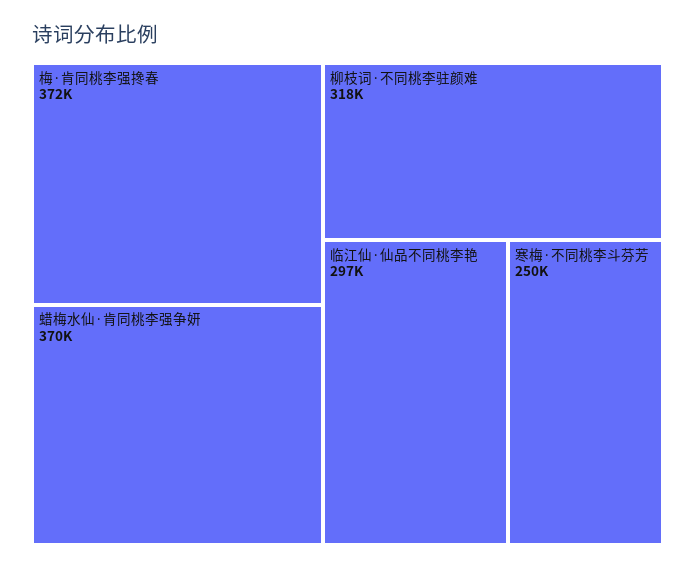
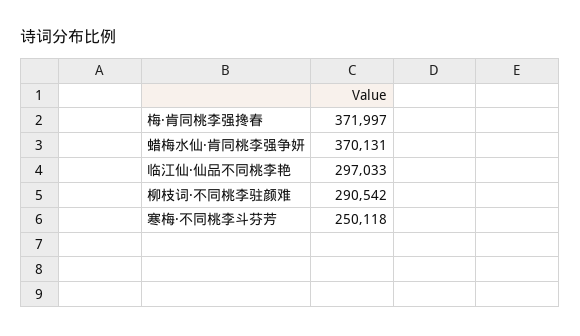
柳枝词·不同桃李驻颜难: 318000 -> 290542

